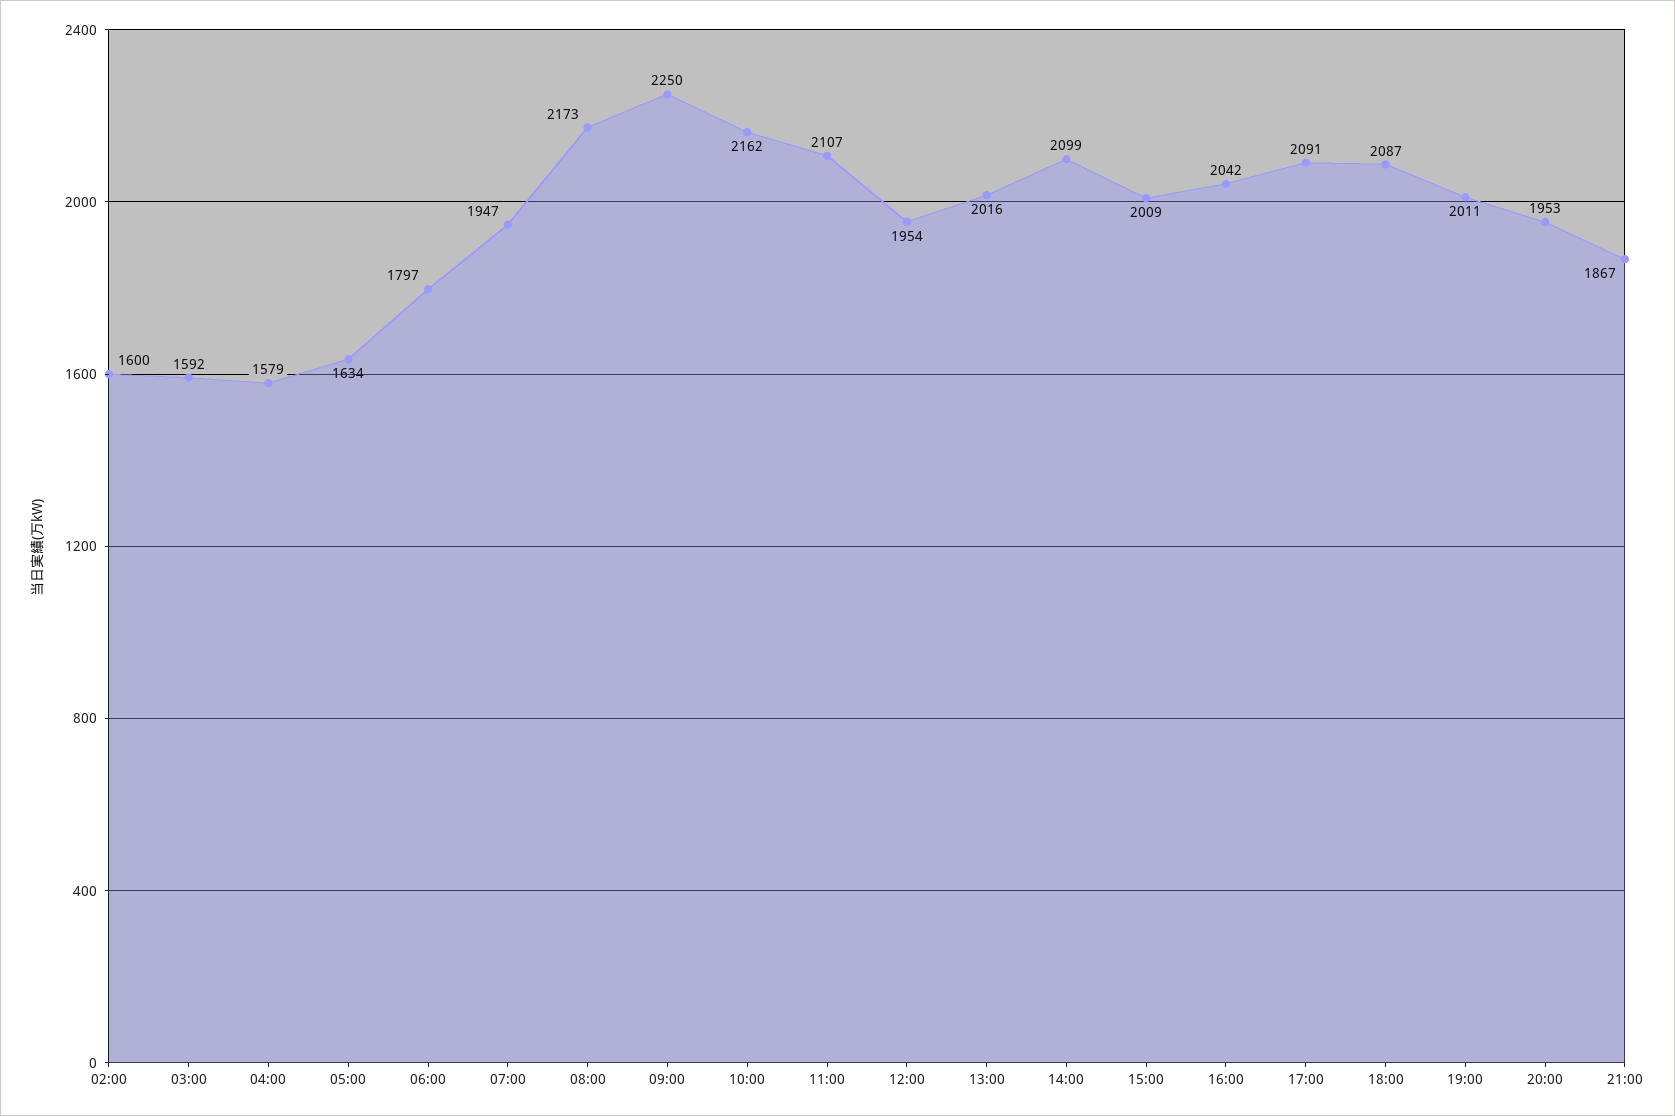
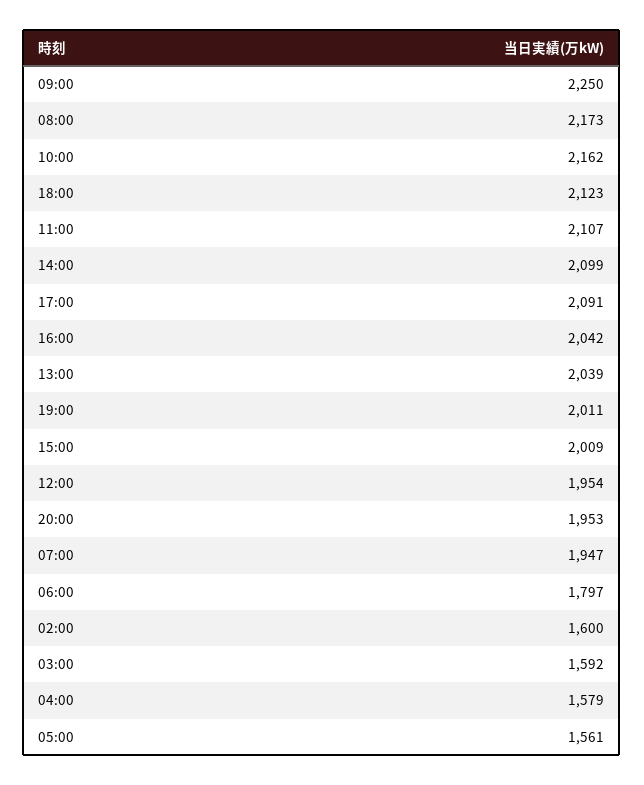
05:00: 1634 -> 1561
13:00: 2016 -> 2039
18:00: 2087 -> 2123
21:00: 1867 -> none

